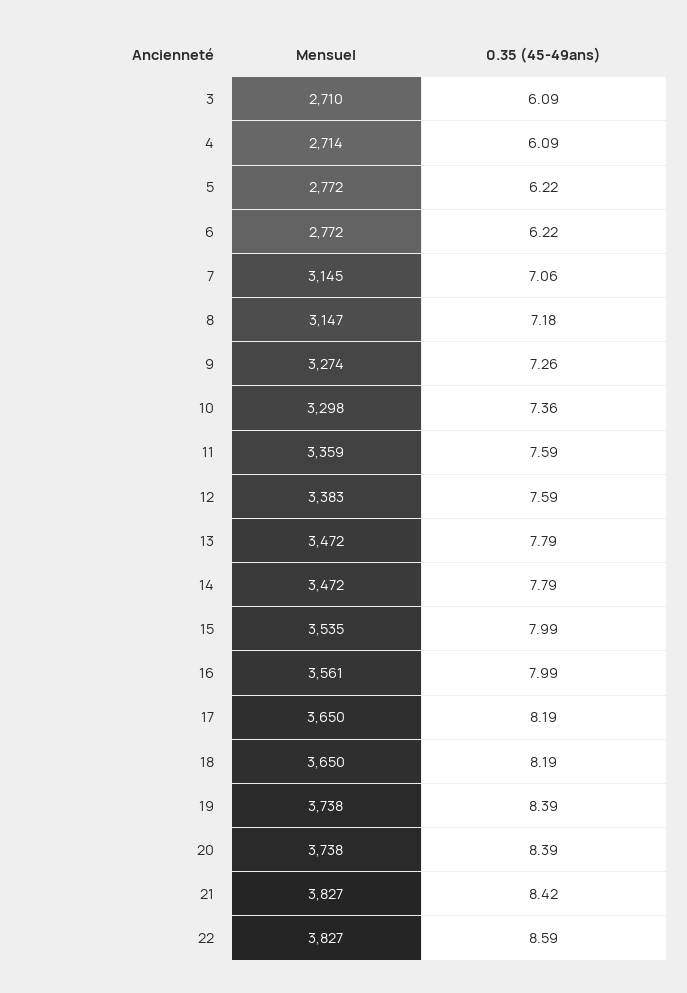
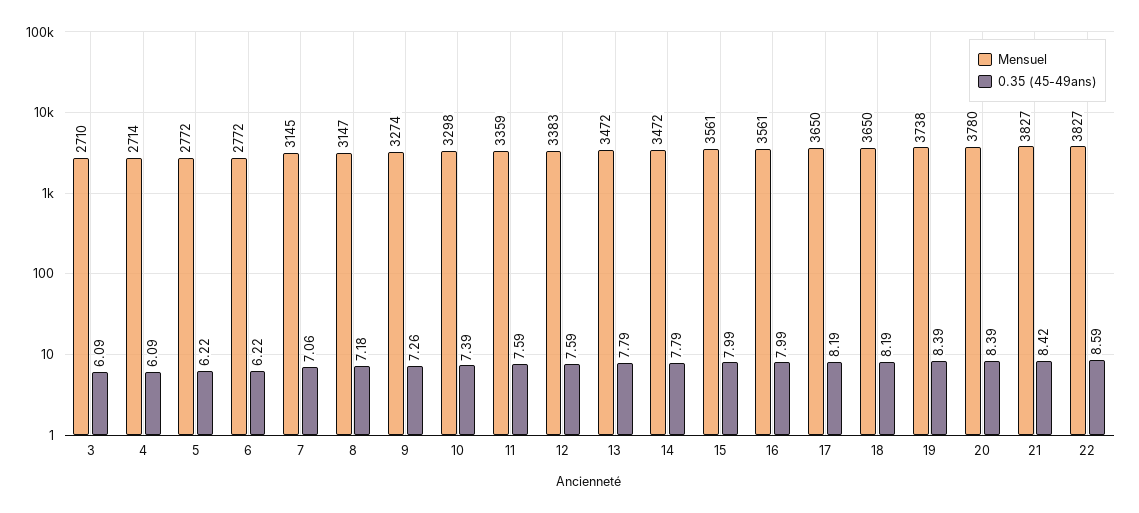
0.35 (45-49ans), 10: 7.36 -> 7.39
Mensuel, 15: 3535 -> 3561
Mensuel, 20: 3738 -> 3780

